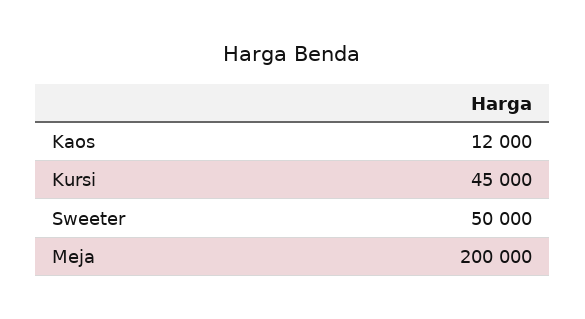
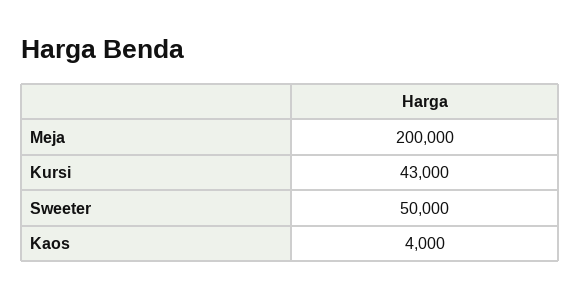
Kaos: 12000 -> 4000
Kursi: 45000 -> 43000

